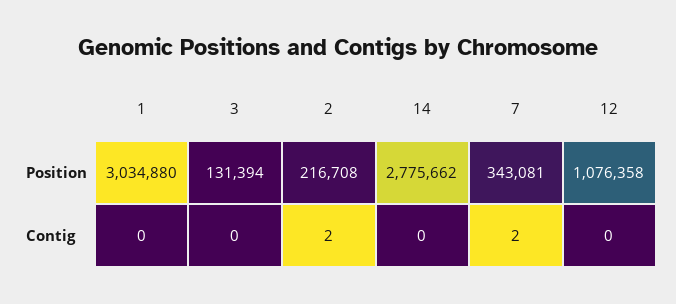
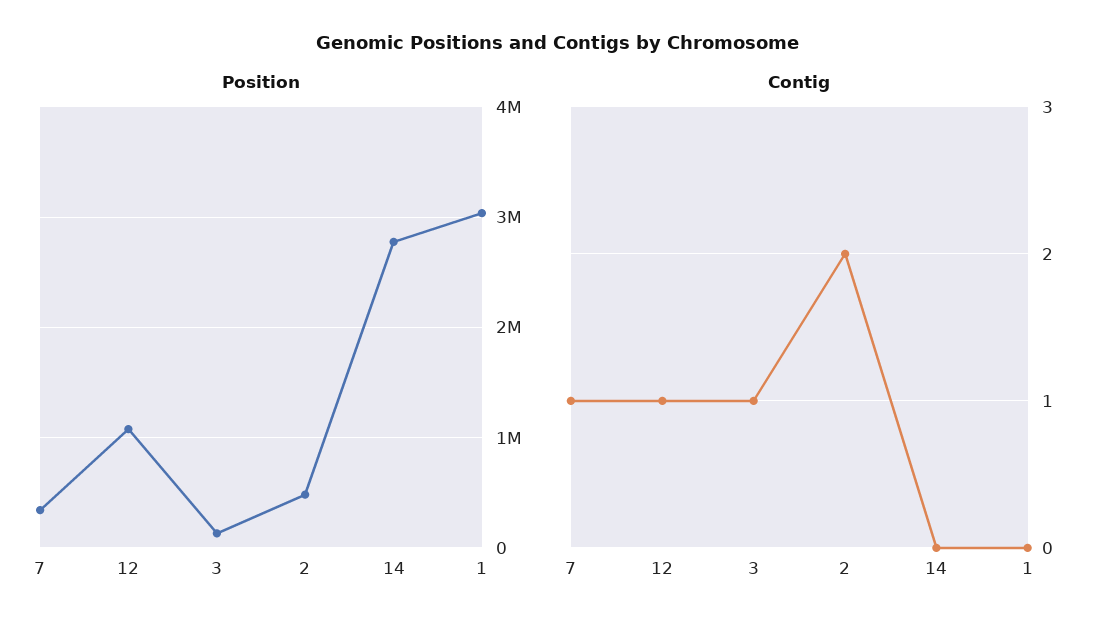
Position, 2: 216708 -> 500000
Contig, 3: 0 -> 1
Contig, 7: 2 -> 1
Contig, 12: 0 -> 1

